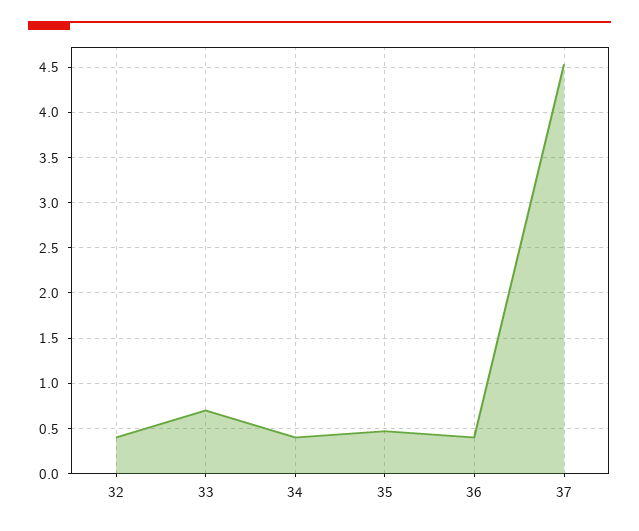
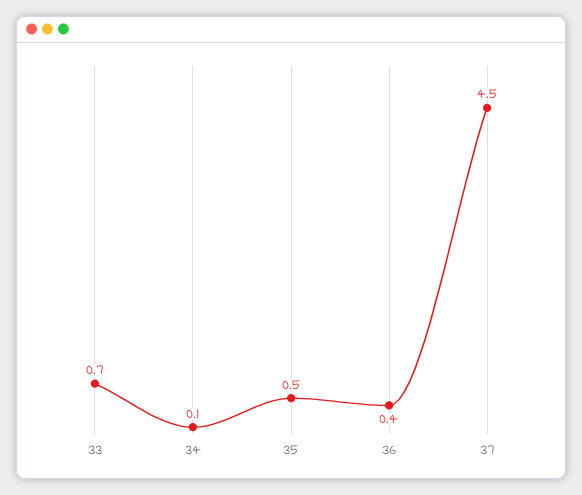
32: 0.4 -> none
34: 0.4 -> 0.1

